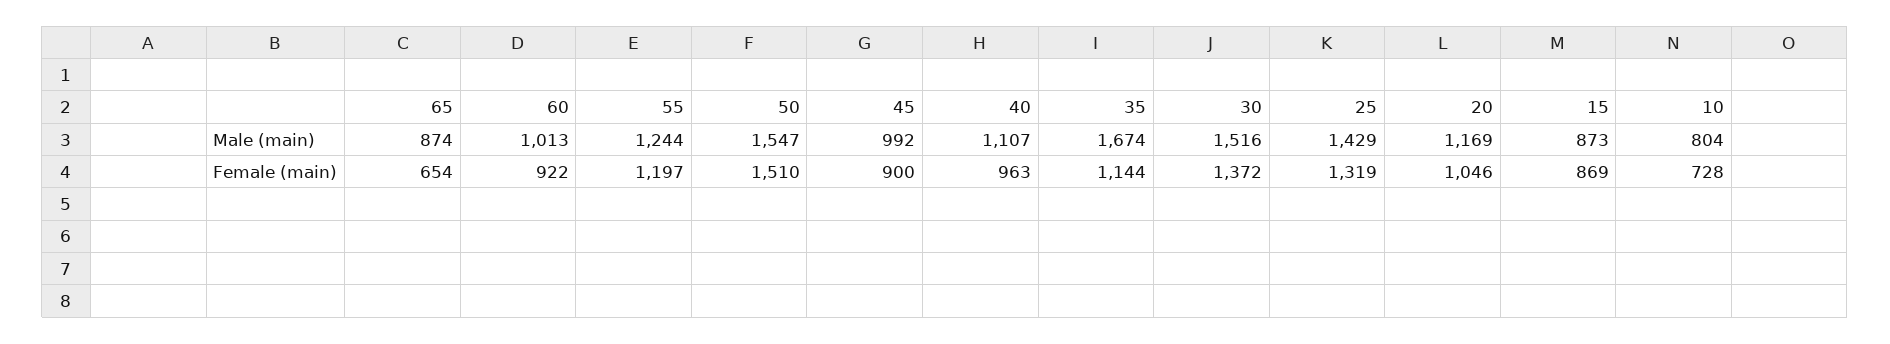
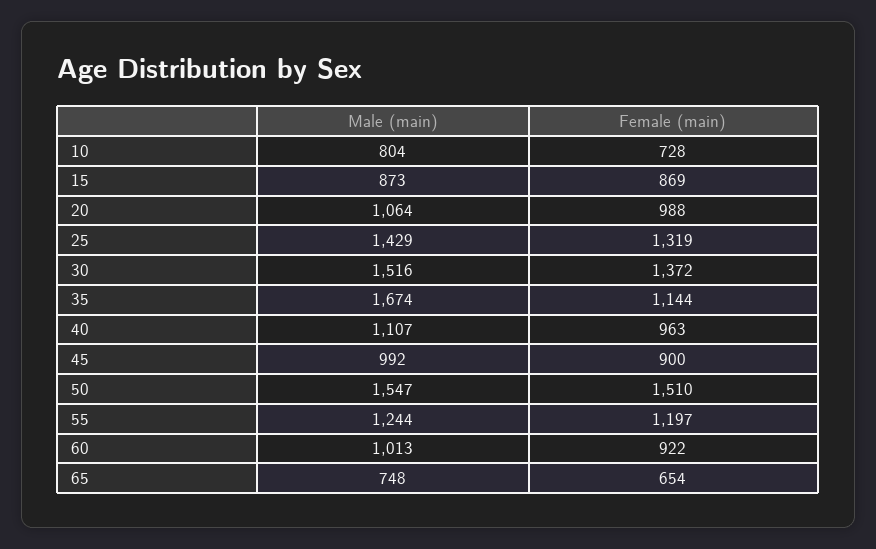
65, Male (main): 874 -> 748
20, Male (main): 1169 -> 1064
20, Female (main): 1046 -> 988

